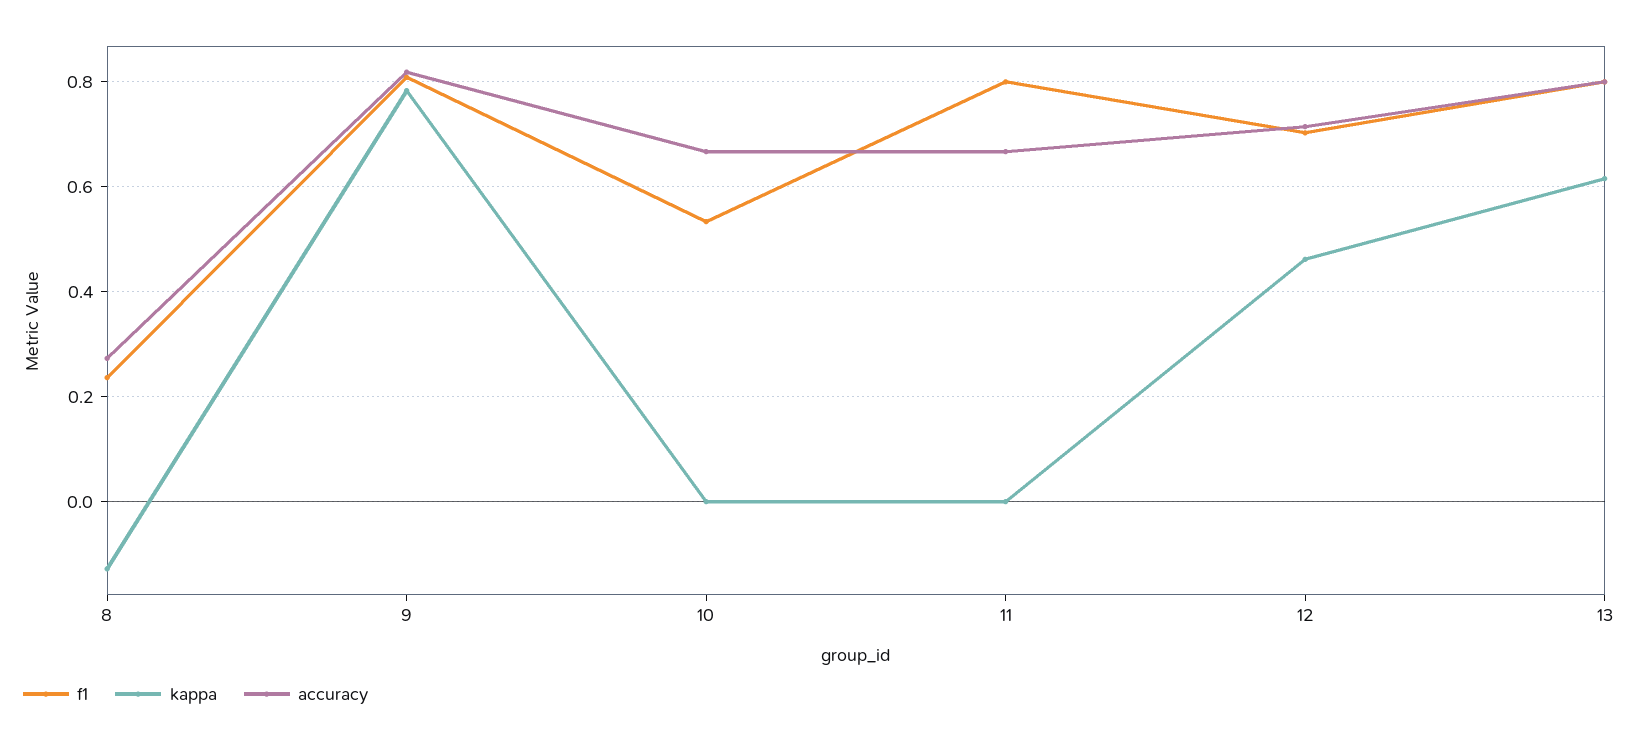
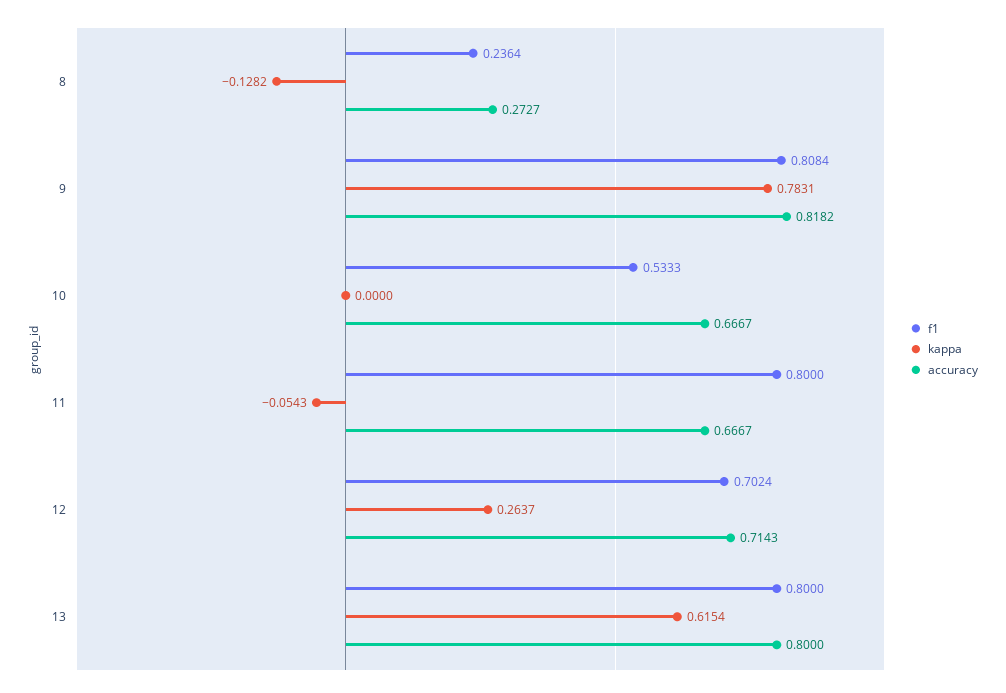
kappa, 11: 0 -> -0.0543
kappa, 12: 0.46 -> 0.2637

